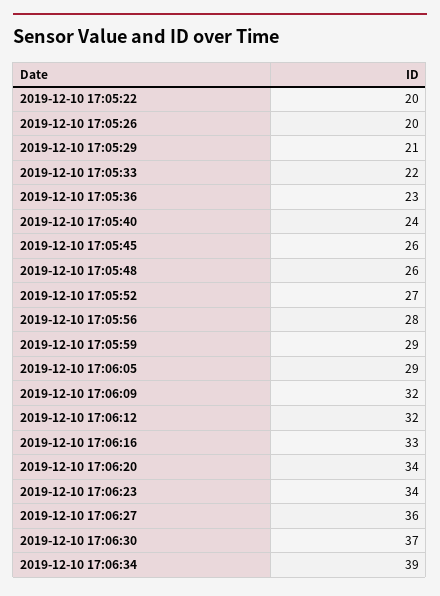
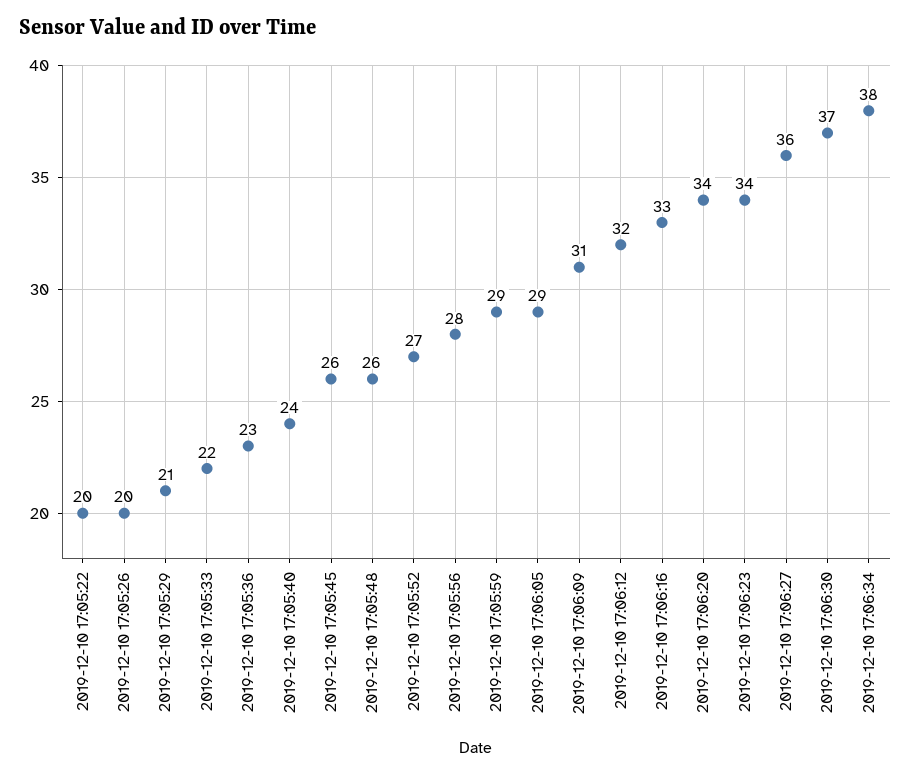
2019-12-10 17:06:09: 32 -> 31
2019-12-10 17:06:34: 39 -> 38

